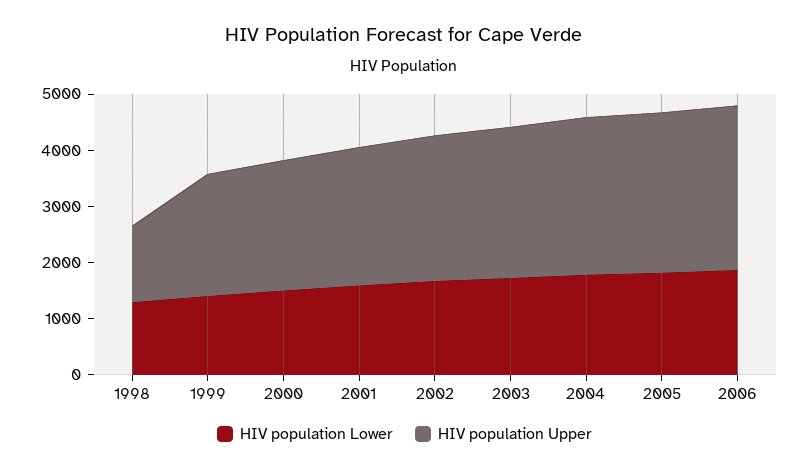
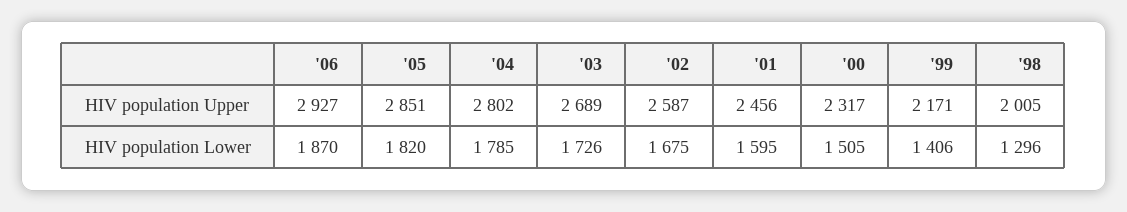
HIV population Upper, 1998: 1400 -> 2005

